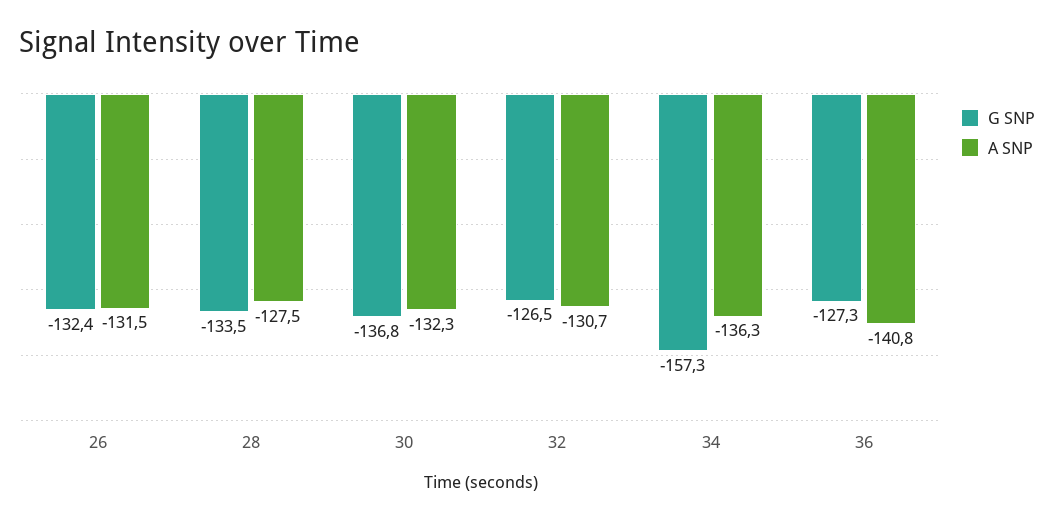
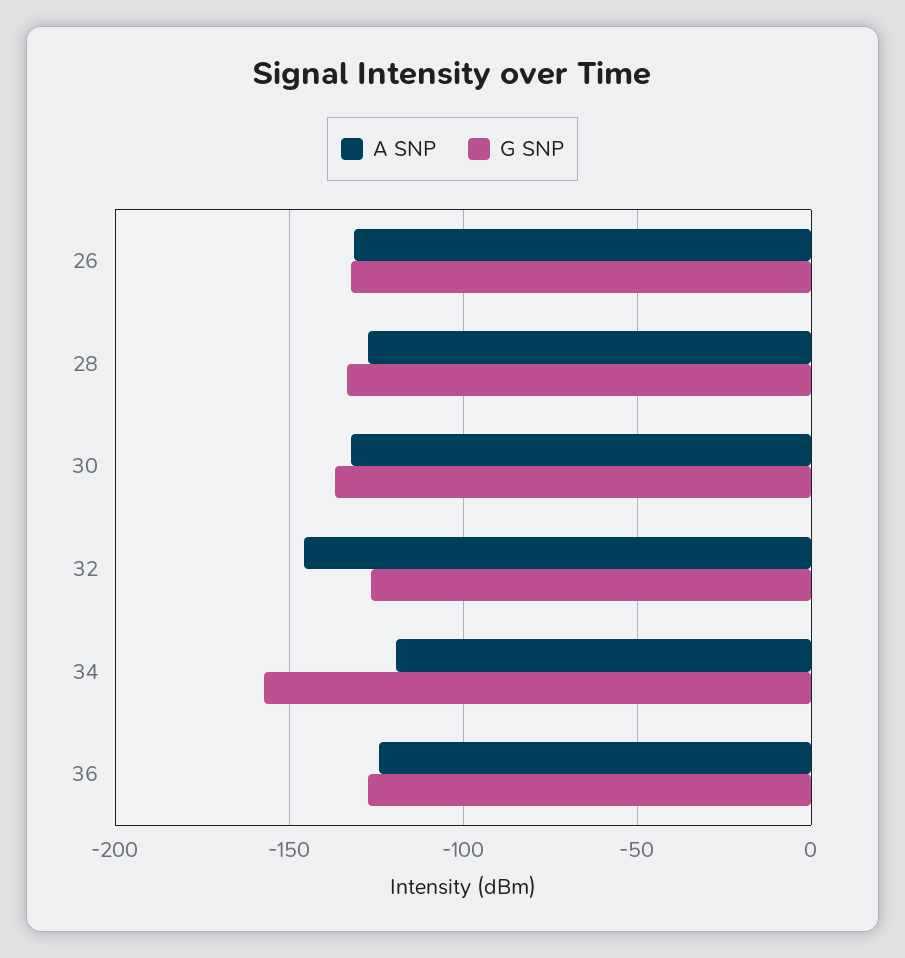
A SNP, 32: -130.7 -> -145
A SNP, 34: -136.3 -> -120
A SNP, 36: -140.8 -> -125

